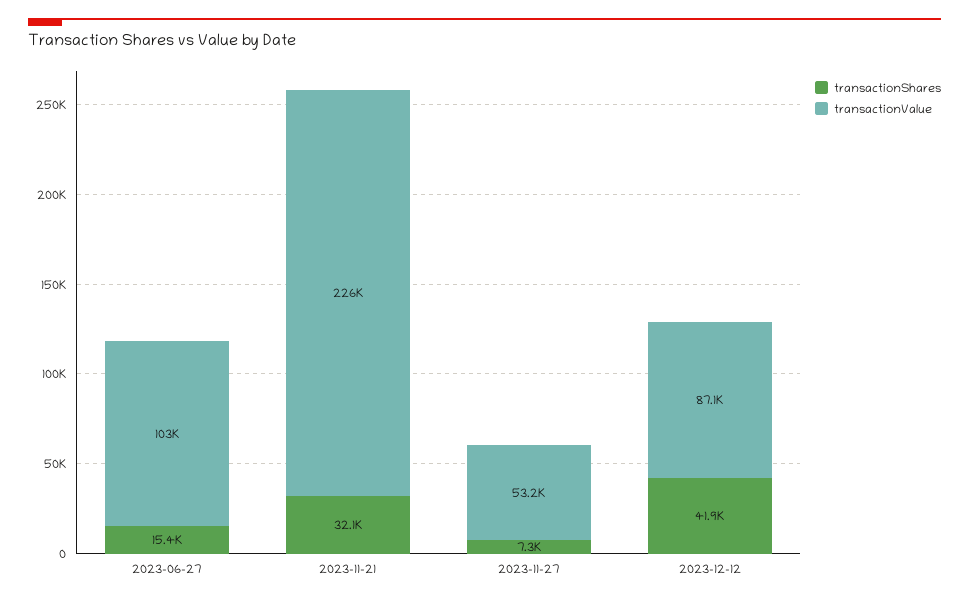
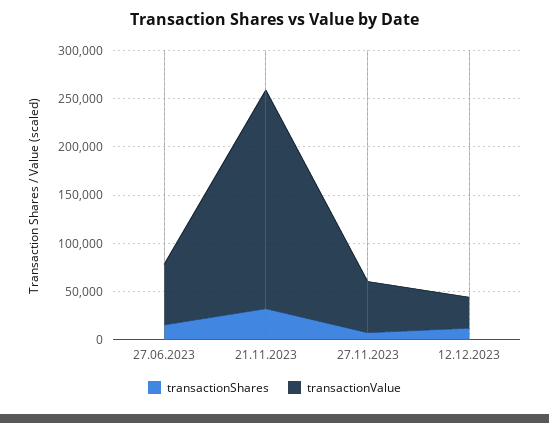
transactionValue, 2023-06-27: 103000 -> 60000
transactionShares, 2023-12-12: 41900 -> 10000
transactionValue, 2023-12-12: 87100 -> 30000

